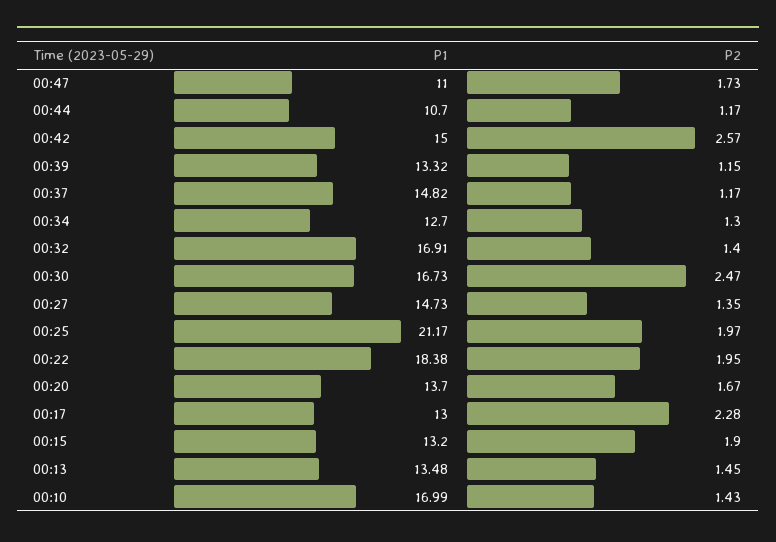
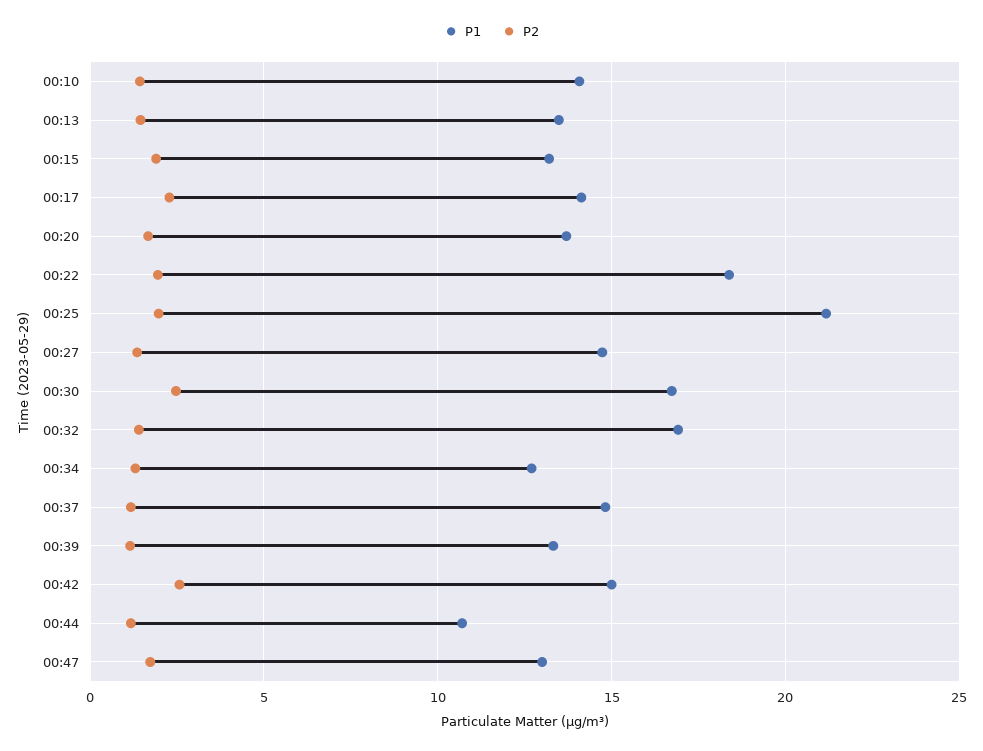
P1, 00:47: 11 -> 13
P1, 00:17: 13 -> 14
P1, 00:10: 16.99 -> 14

